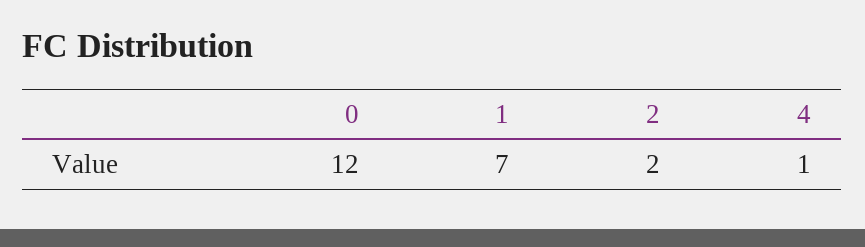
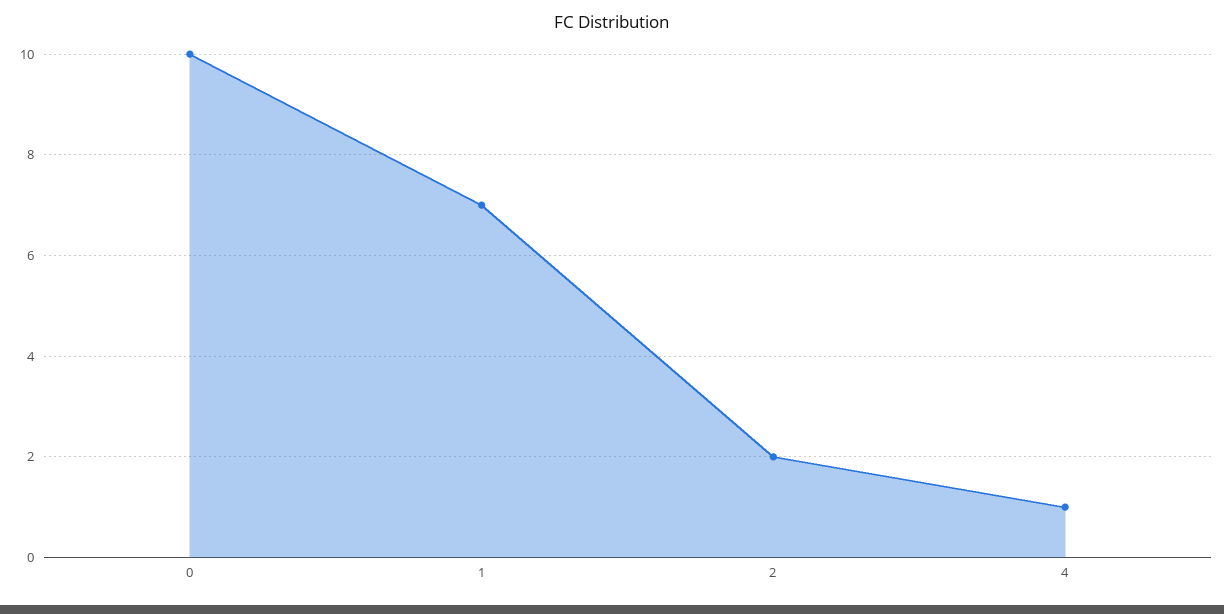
0: 12 -> 10

